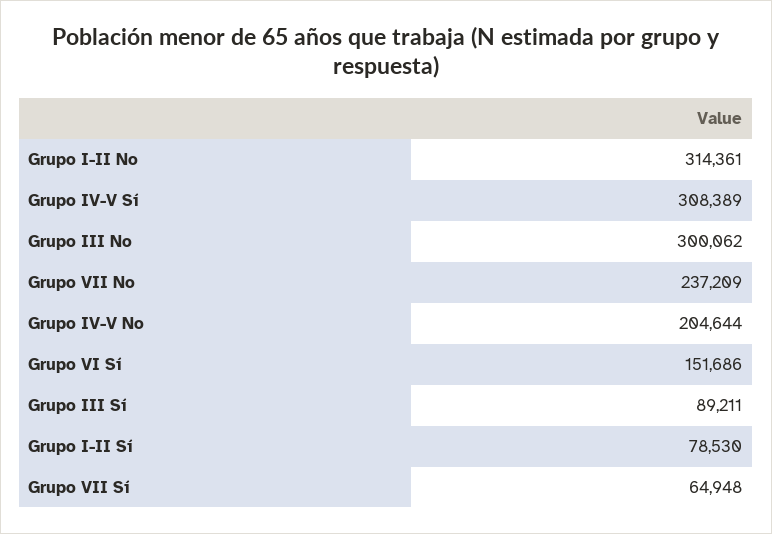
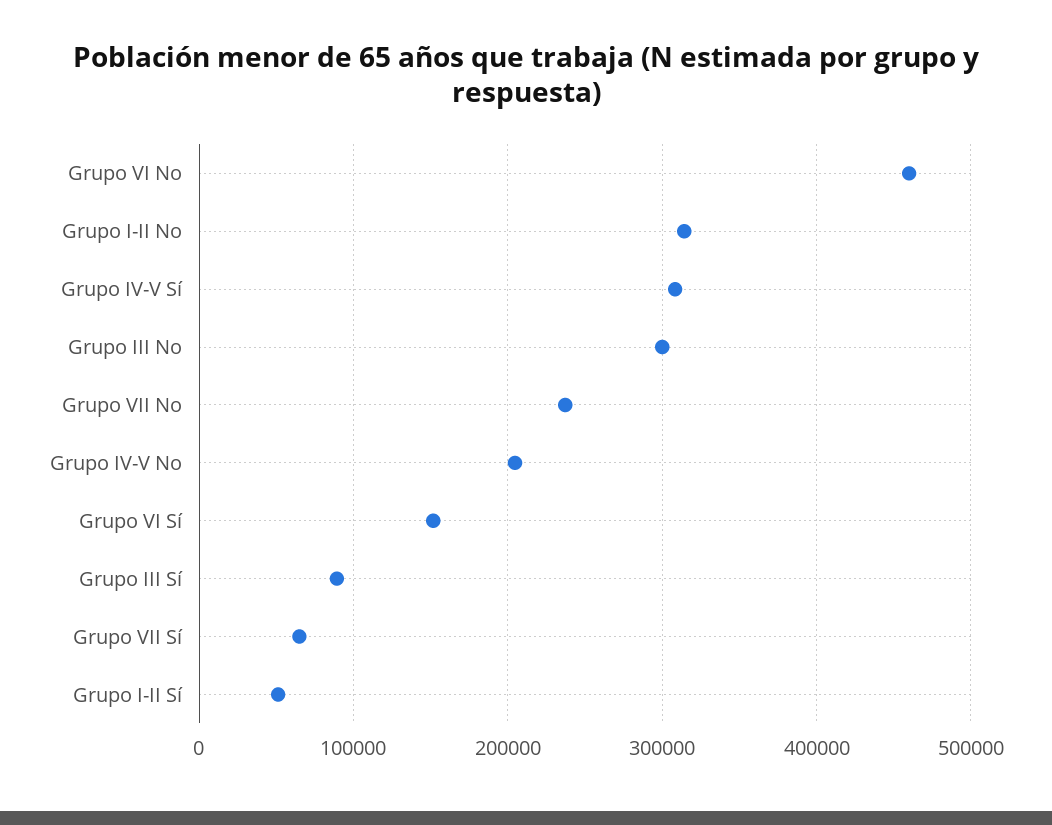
Grupo I-II Sí: 78530 -> 50000
Grupo VI No: none -> 460000

